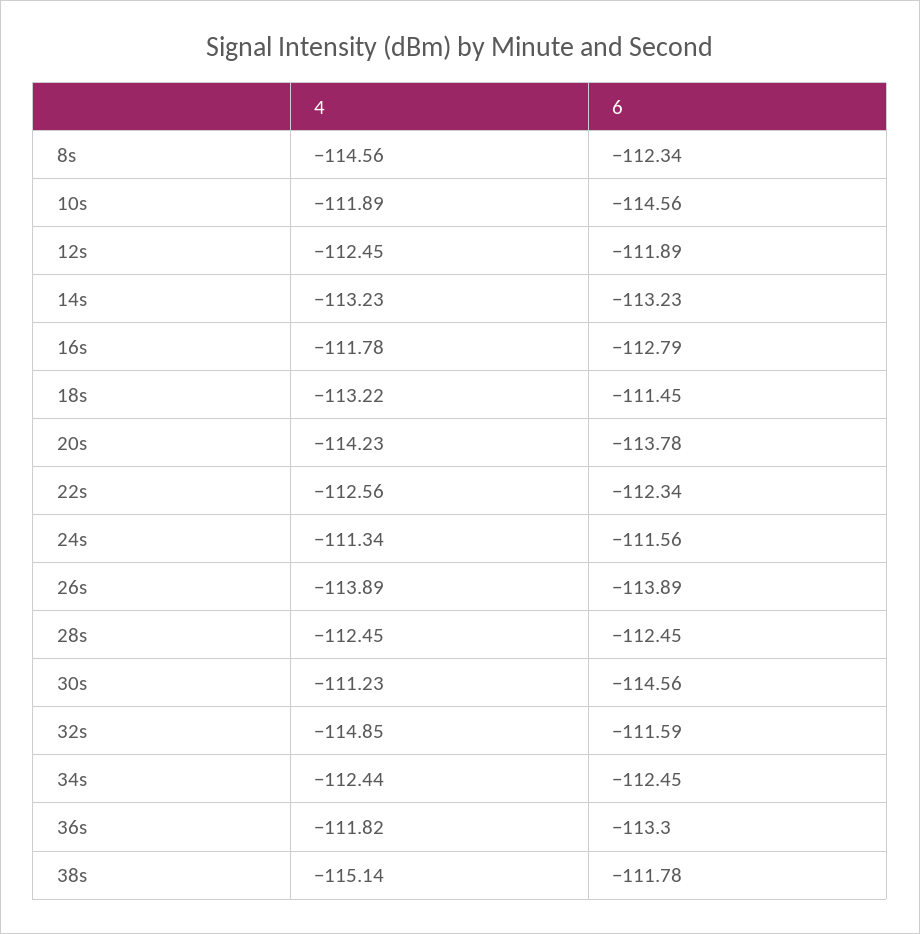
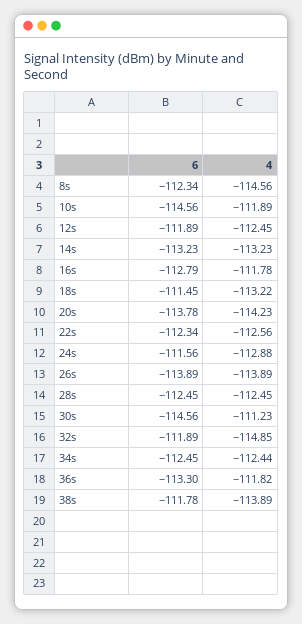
4, 24s: -111.34 -> -112.88
6, 32s: -111.59 -> -111.89
4, 38s: -115.14 -> -113.89

